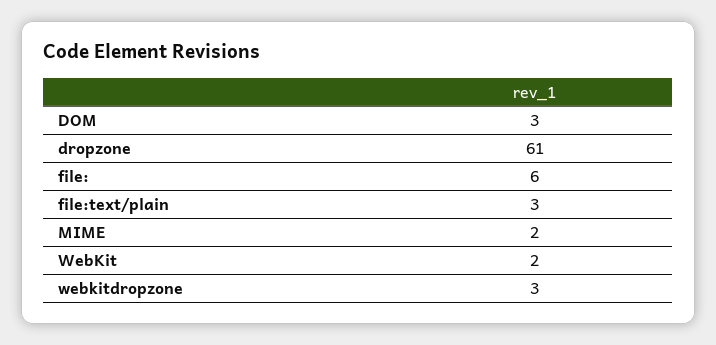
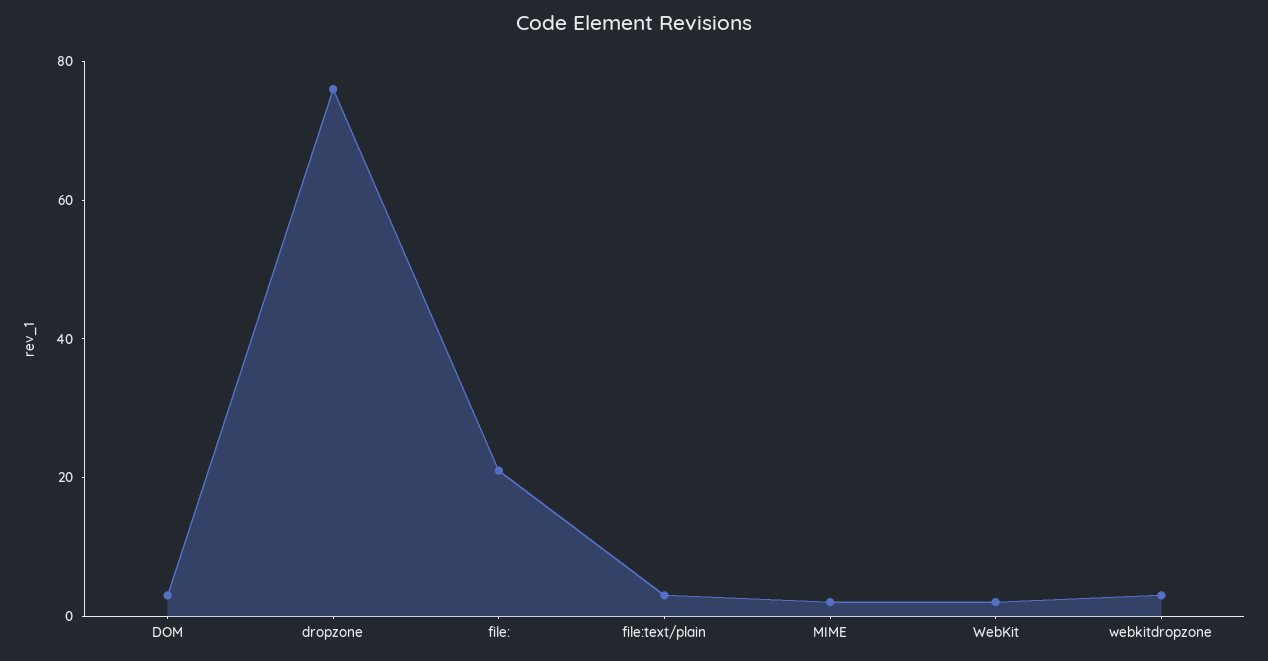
dropzone: 61 -> 75
file:: 6 -> 20

